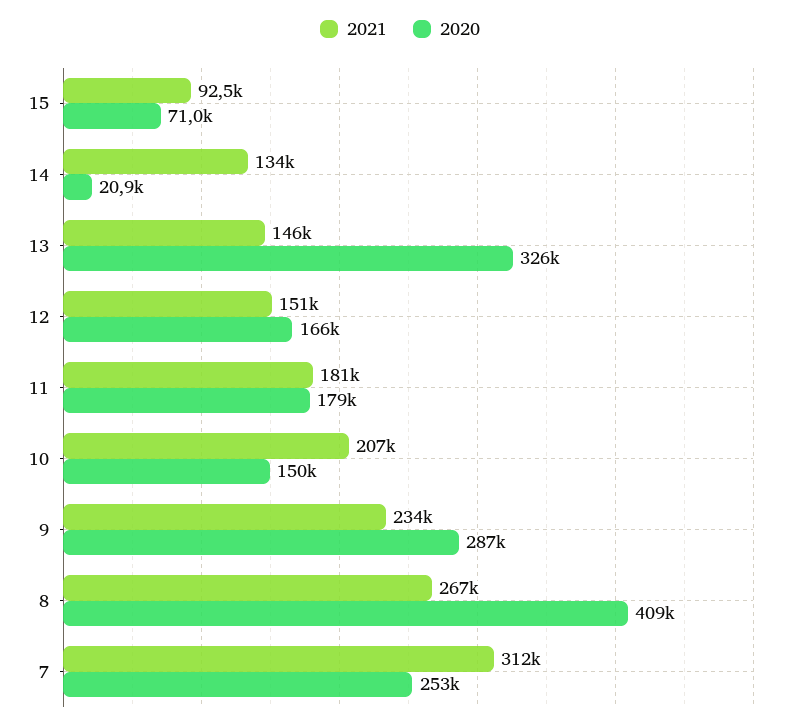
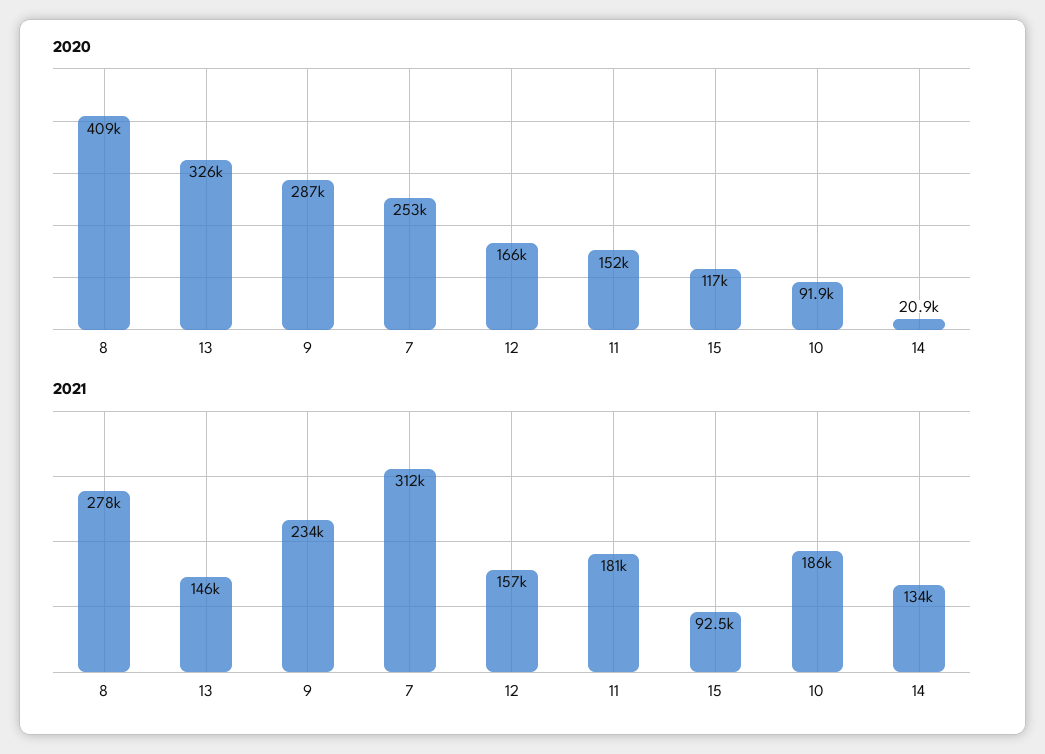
2020, 15: 71000 -> 117000
2021, 12: 151000 -> 157000
2020, 11: 179000 -> 152000
2021, 10: 207000 -> 186000
2020, 10: 150000 -> 91900
2021, 8: 267000 -> 278000

